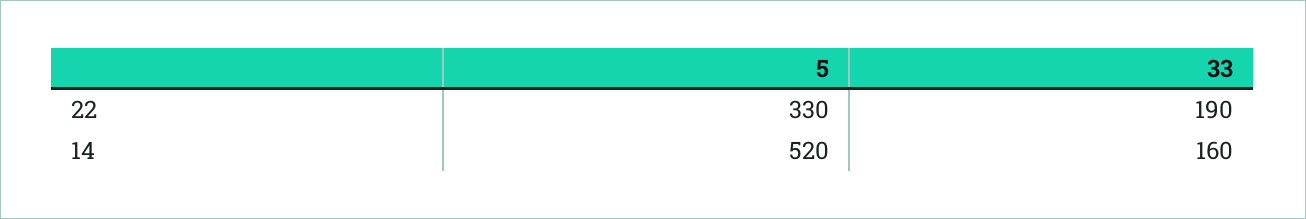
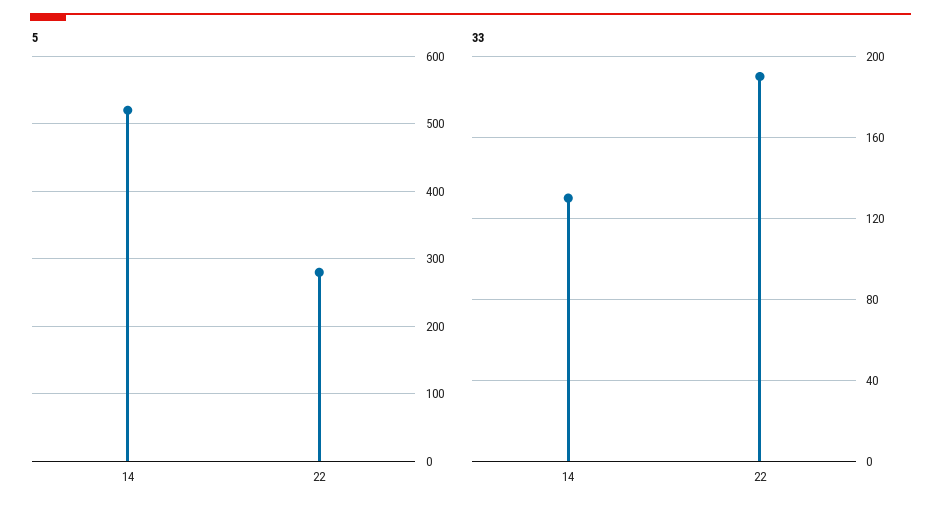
5, 22: 330 -> 280
33, 14: 160 -> 130

